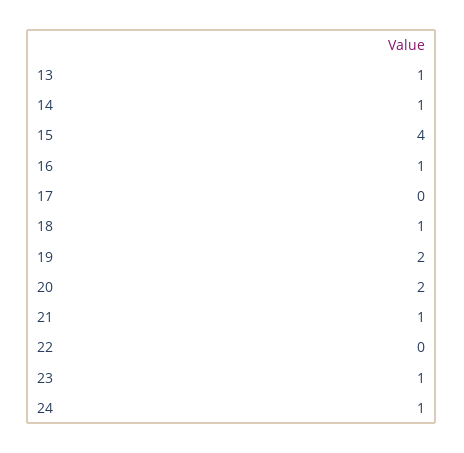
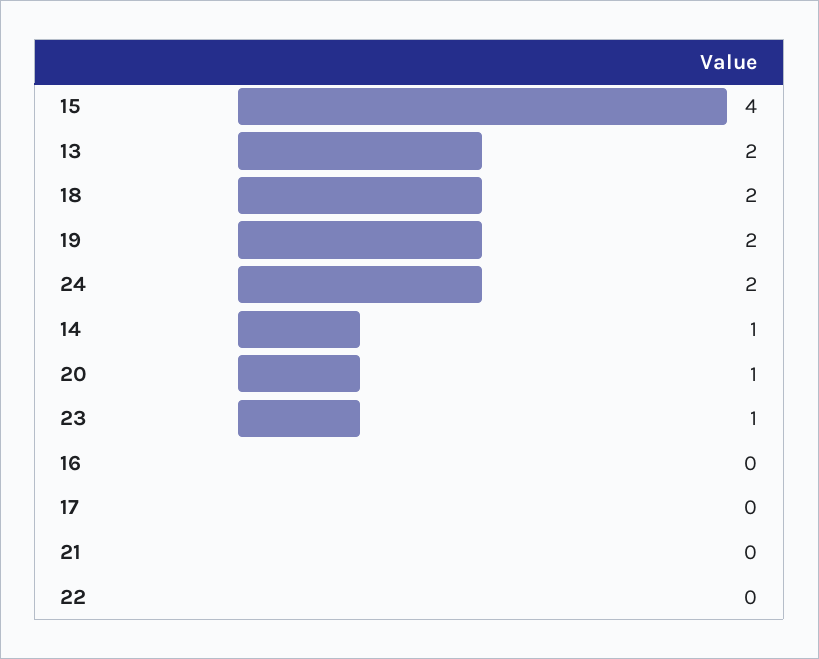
13: 1 -> 2
16: 1 -> 0
18: 1 -> 2
20: 2 -> 1
21: 1 -> 0
24: 1 -> 2

